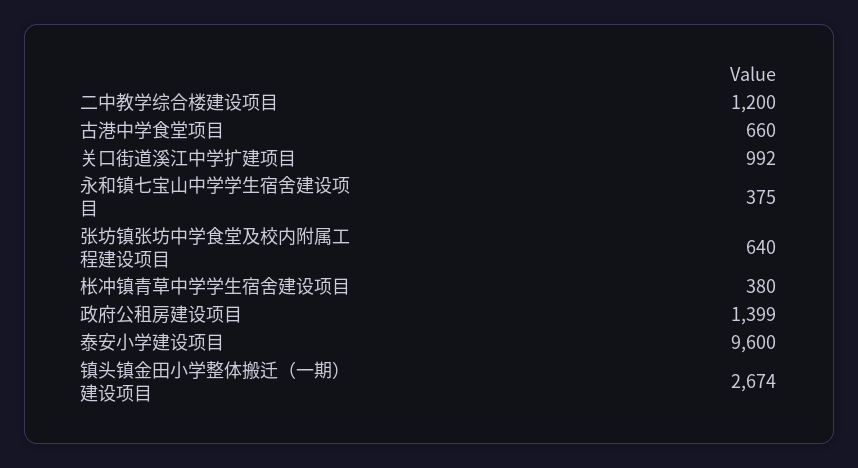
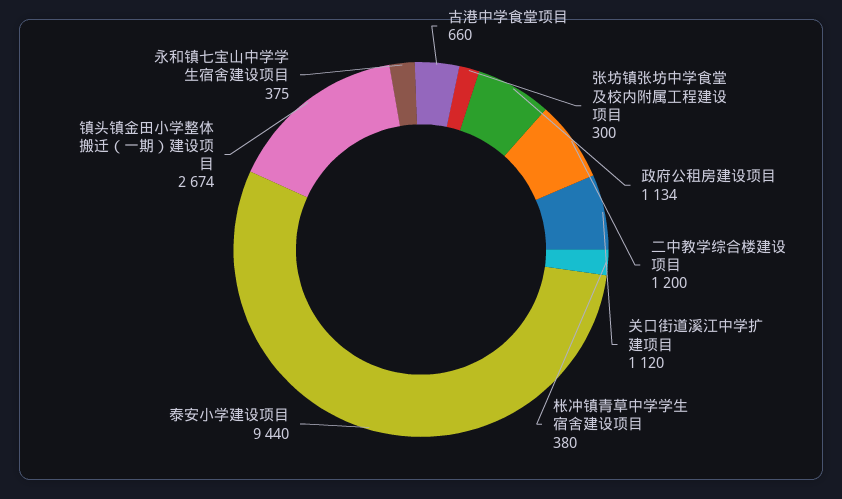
关口街道溪江中学扩建项目: 992 -> 1120
张坊镇张坊中学食堂及校内附属工程建设项目: 640 -> 300
政府公租房建设项目: 1399 -> 1134
泰安小学建设项目: 9600 -> 9440

